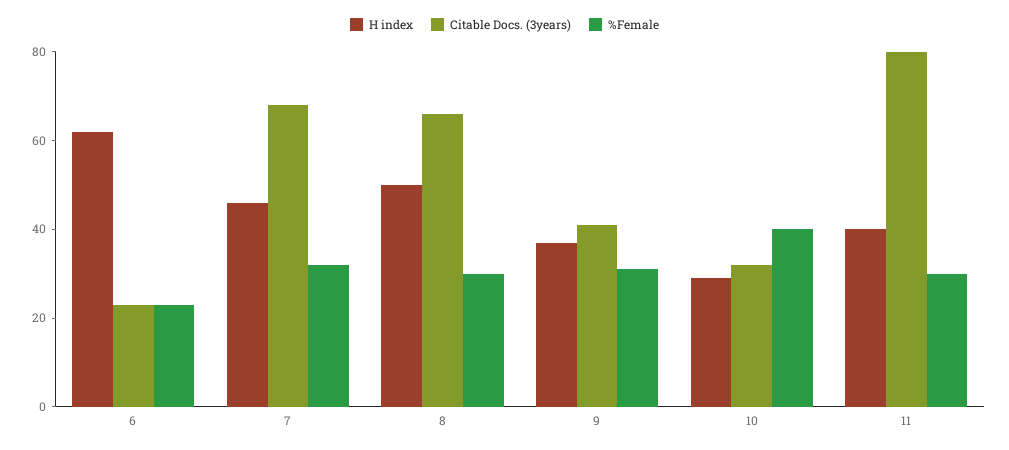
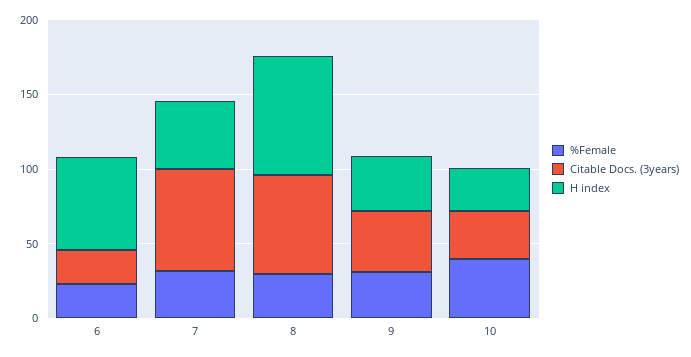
H index, 8: 50 -> 80
H index, 11: 40 -> none
Citable Docs. (3years), 11: 80 -> none
%Female, 11: 30 -> none

